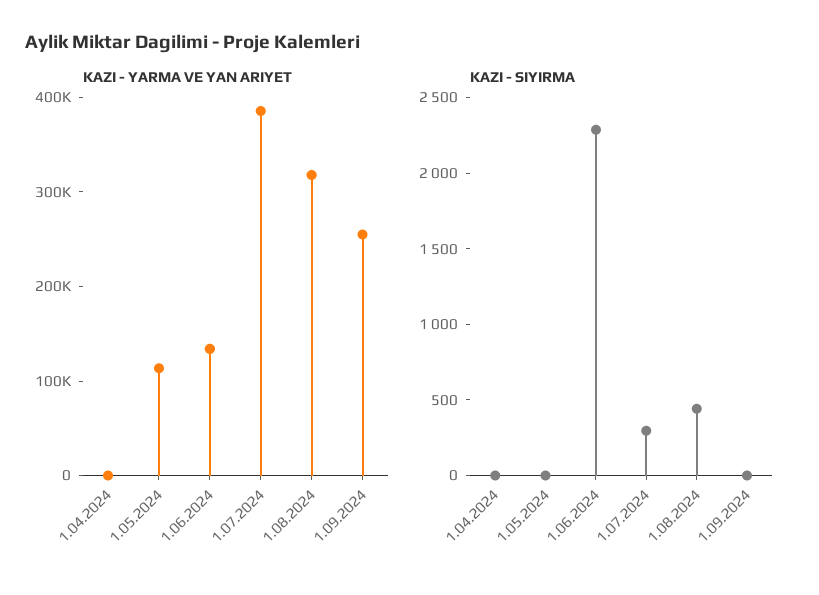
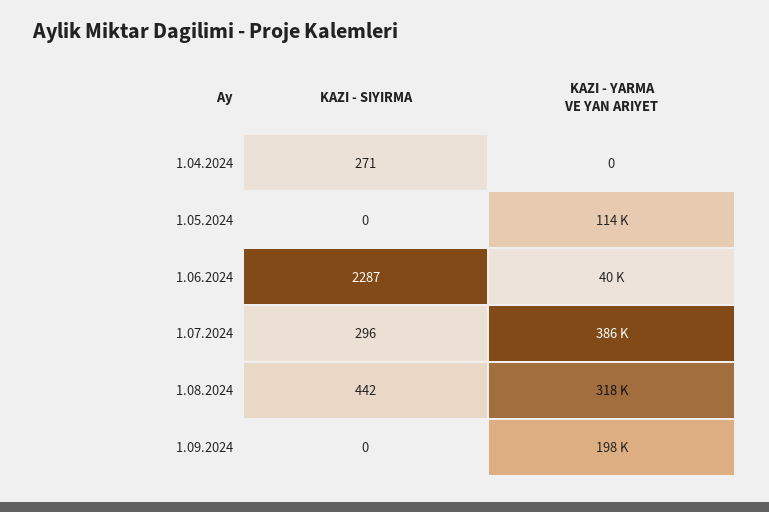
KAZI - YARMA VE YAN ARIYET, 1.06.2024: 140000 -> 40000
KAZI - YARMA VE YAN ARIYET, 1.09.2024: 260000 -> 198000
KAZI - SIYIRMA, 1.04.2024: 0 -> 271

